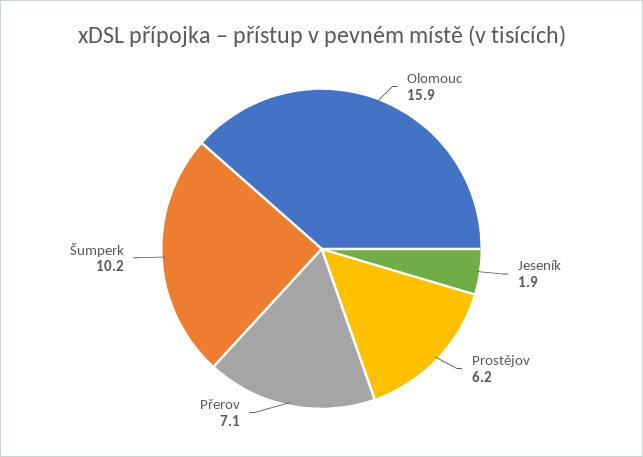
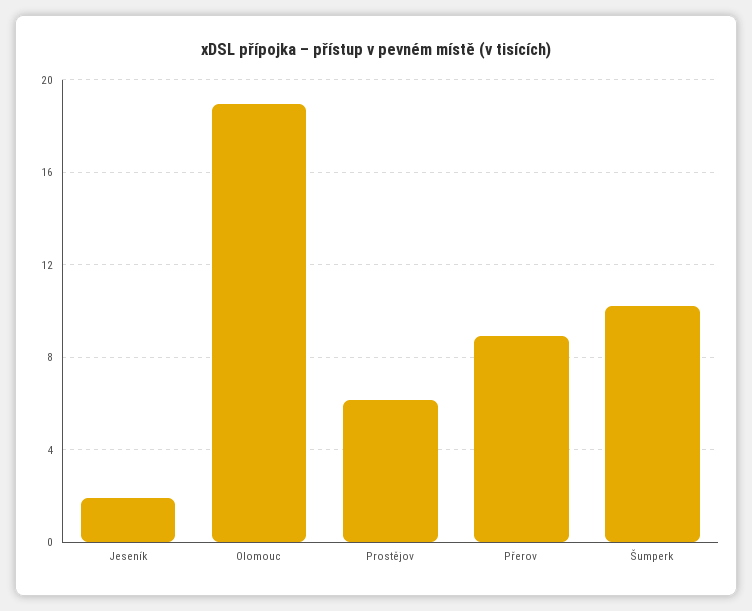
Olomouc: 15.9 -> 19
Přerov: 7.1 -> 9

